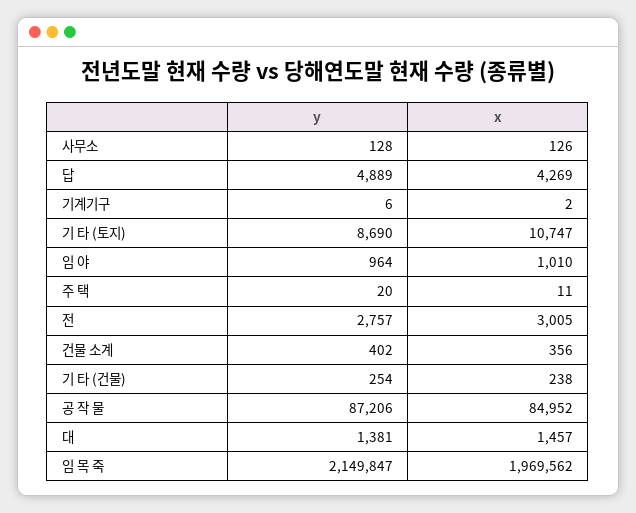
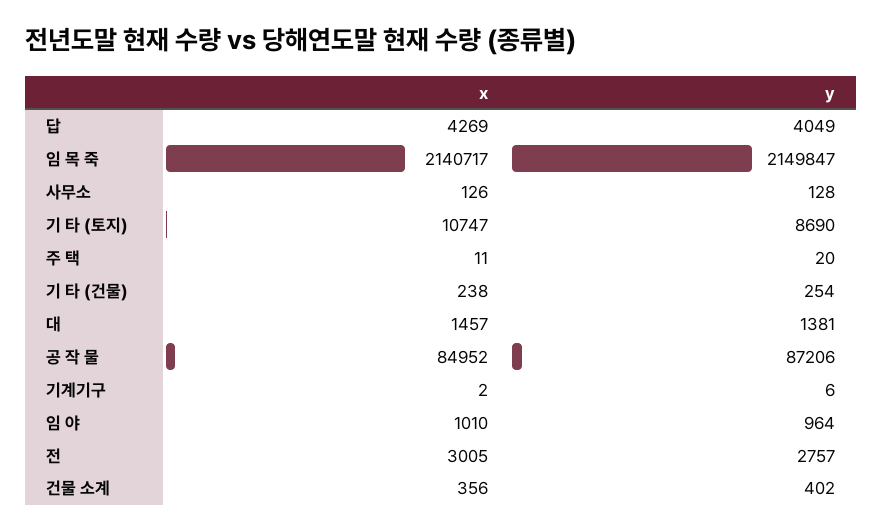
y, 답: 4889 -> 4049
x, 임 목 죽: 1969562 -> 2140717

